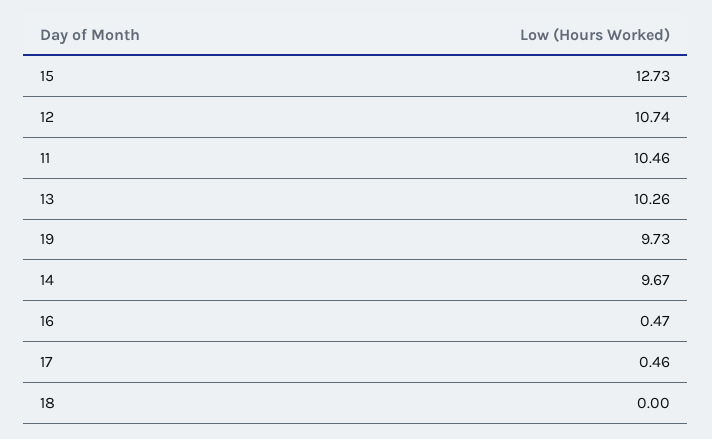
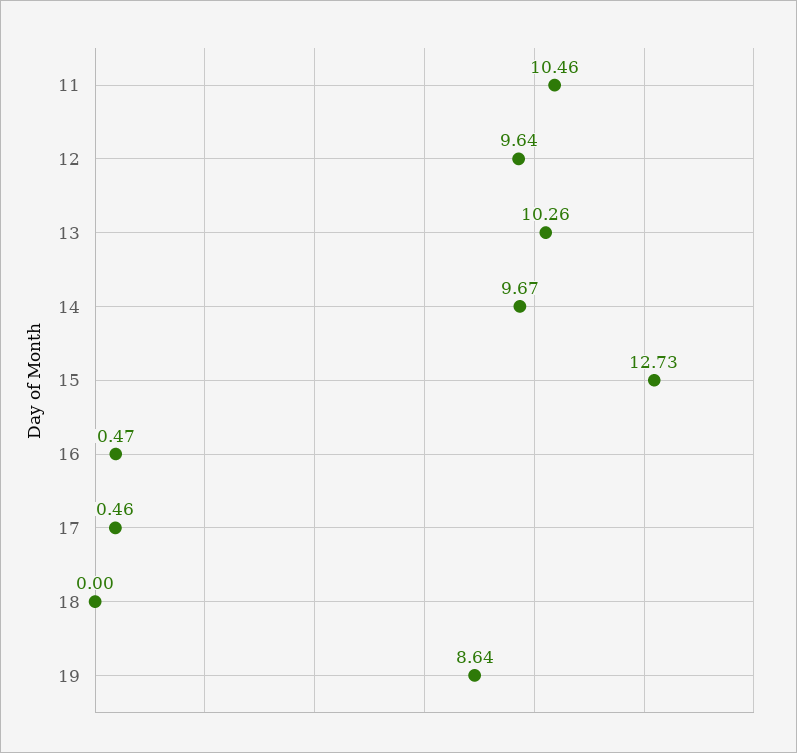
12: 10.74 -> 9.64
19: 9.73 -> 8.64

